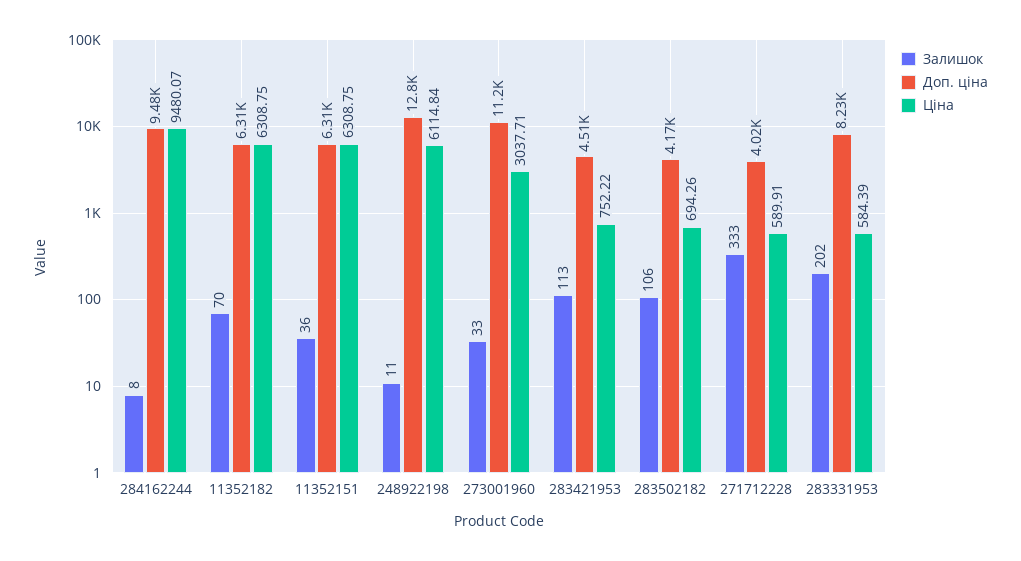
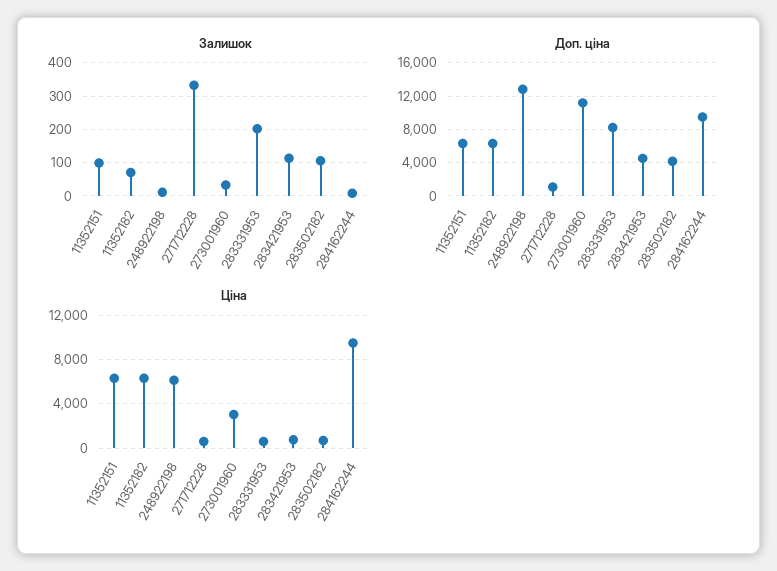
Залишок, 11352151: 36 -> 100
Доп. ціна, 271712228: 4020 -> 1000

